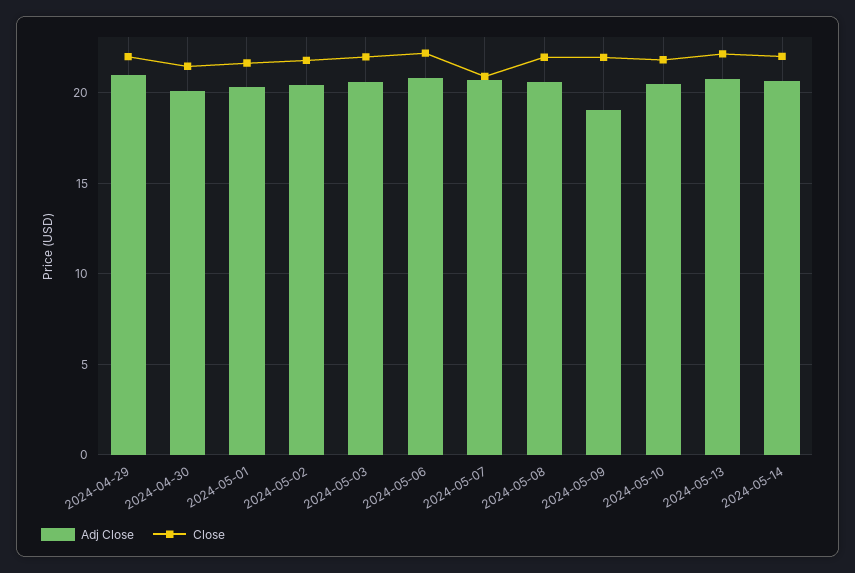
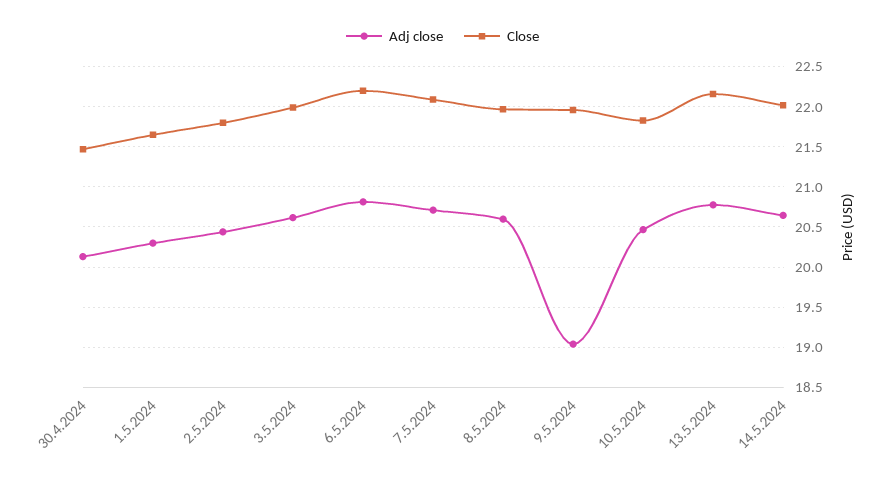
Adj Close, 2024-04-29: 21 -> none
Close, 2024-04-29: 22 -> none
Close, 2024-05-07: 21 -> 22.1

